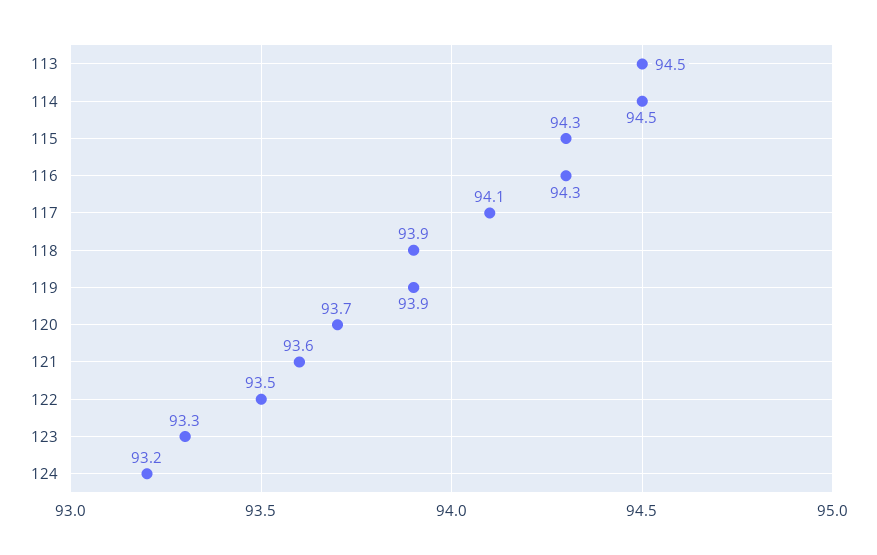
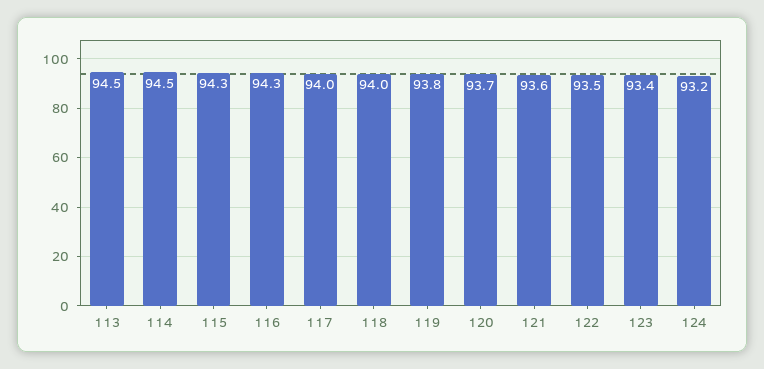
117: 94.1 -> 94
118: 93.9 -> 94
119: 93.9 -> 93.8
123: 93.3 -> 93.4

